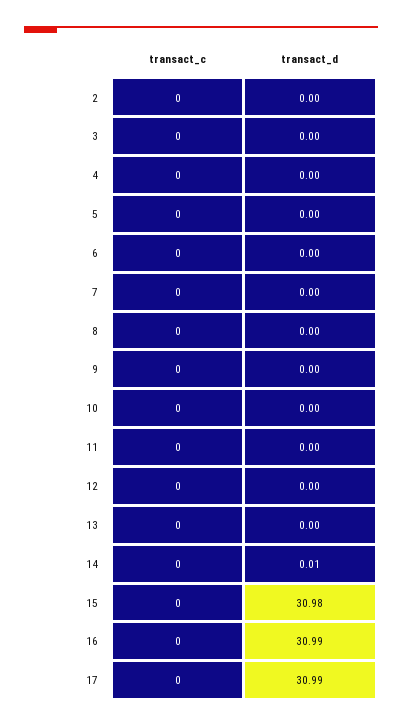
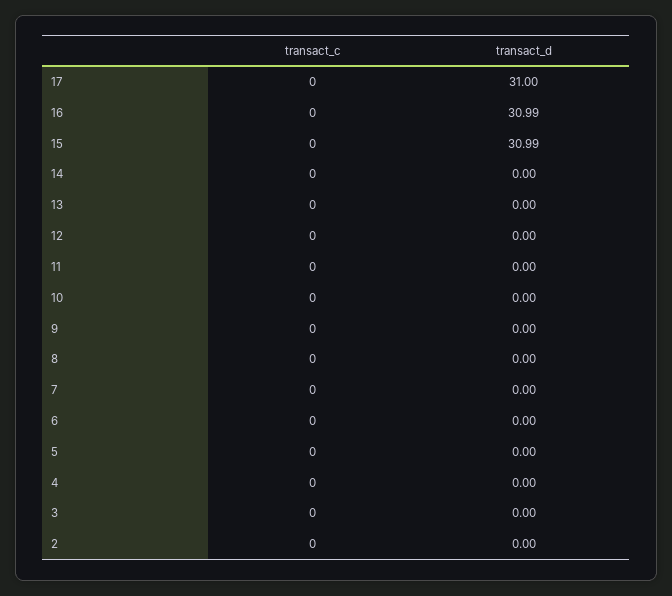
transact_d, 14: 0.01 -> 0
transact_d, 15: 30.98 -> 30.99
transact_d, 17: 30.99 -> 31

